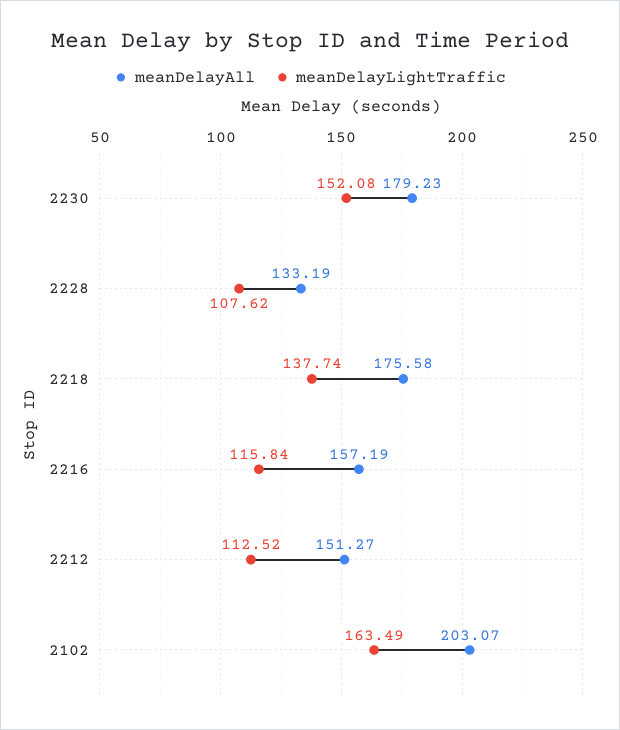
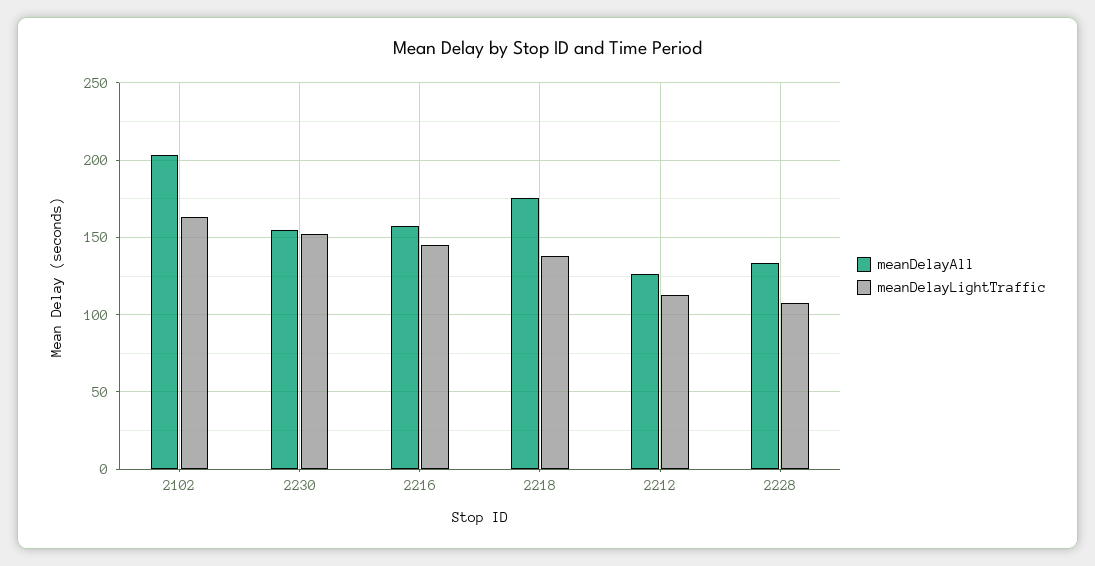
meanDelayAll, 2230: 179.23 -> 155
meanDelayLightTraffic, 2216: 115.84 -> 145
meanDelayAll, 2212: 151.27 -> 125

